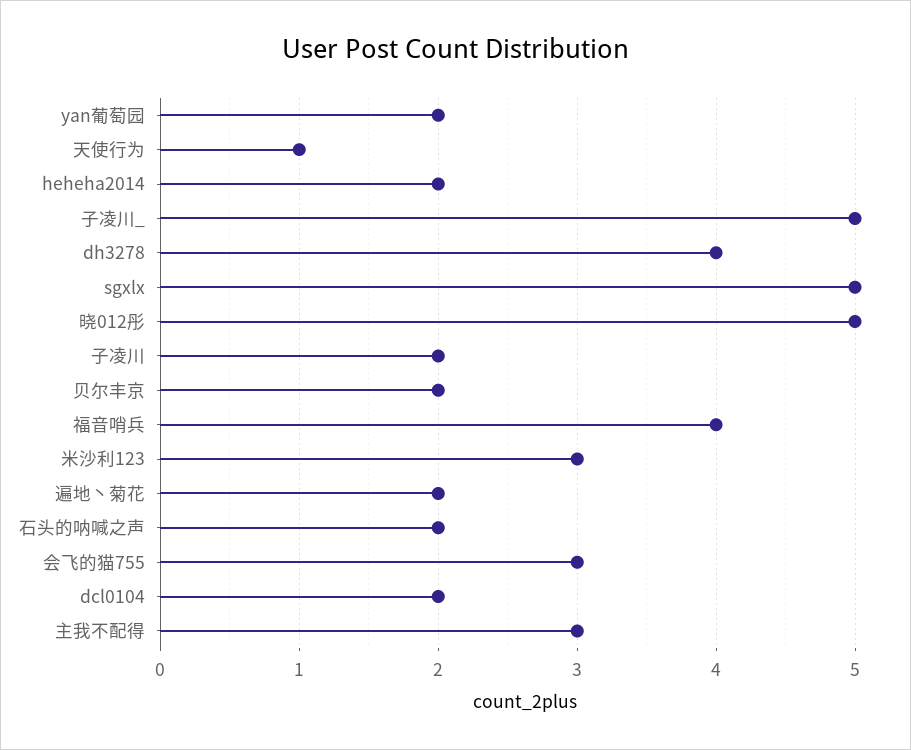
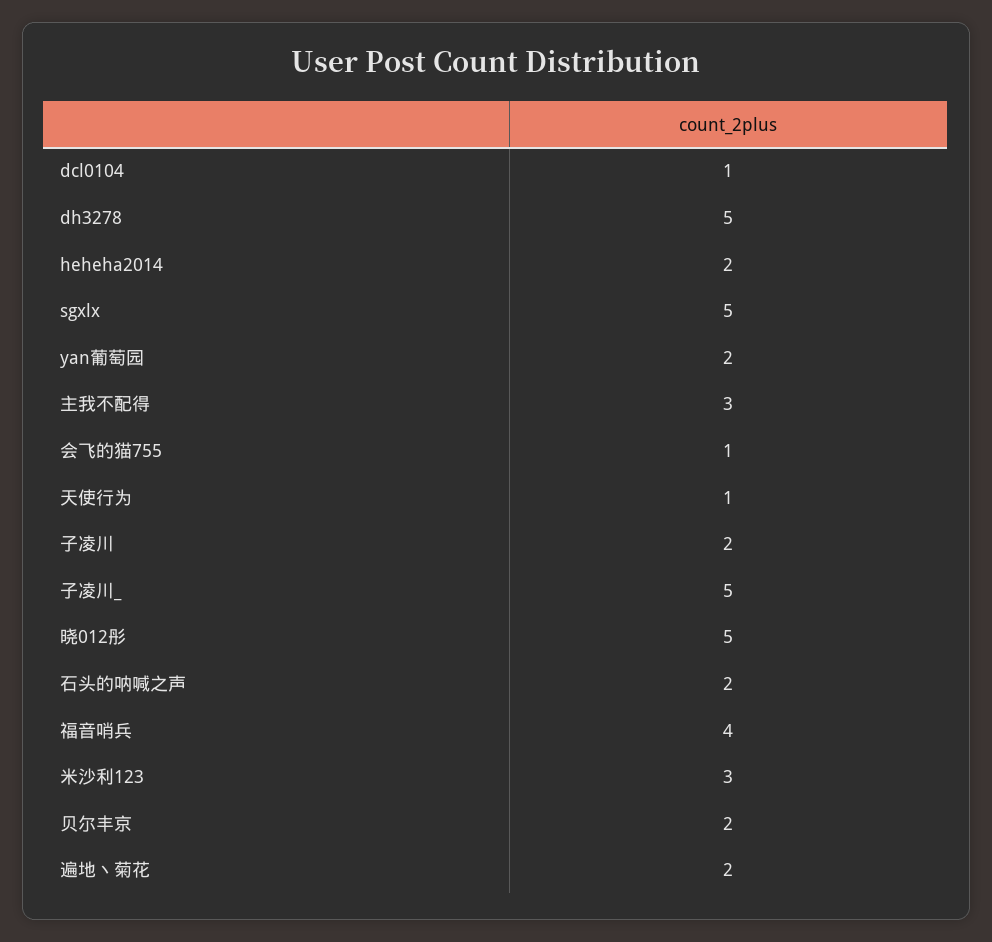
dh3278: 4 -> 5
会飞的猫755: 3 -> 1
dcl0104: 2 -> 1

